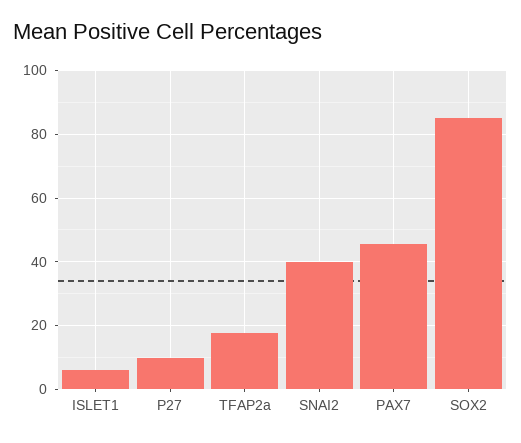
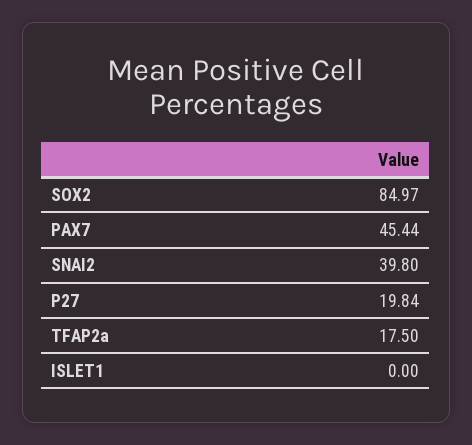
ISLET1: 6 -> 0
P27: 10 -> 19.84

